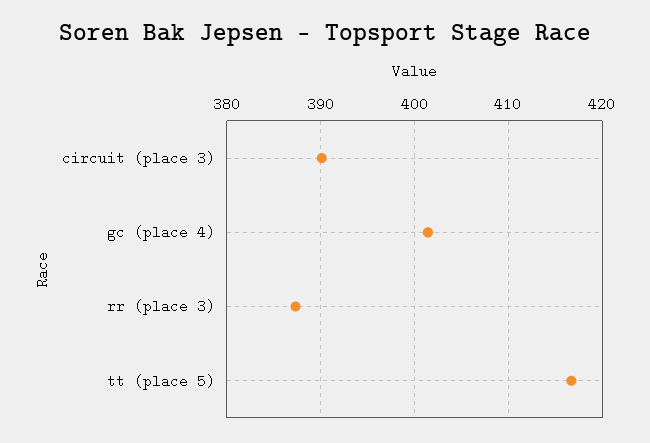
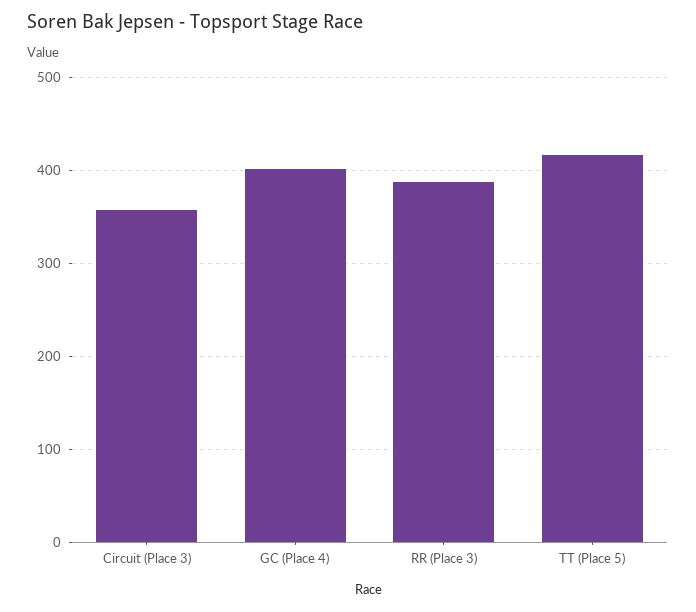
circuit (place 3): 390 -> 360

